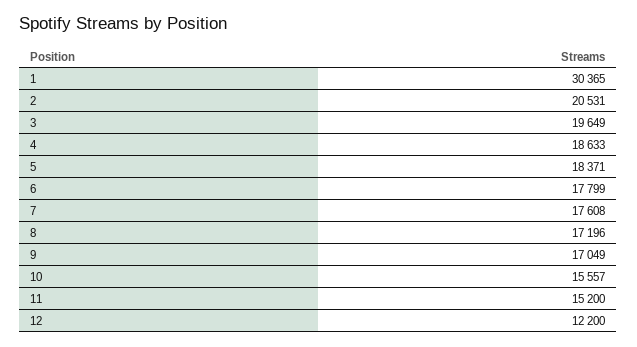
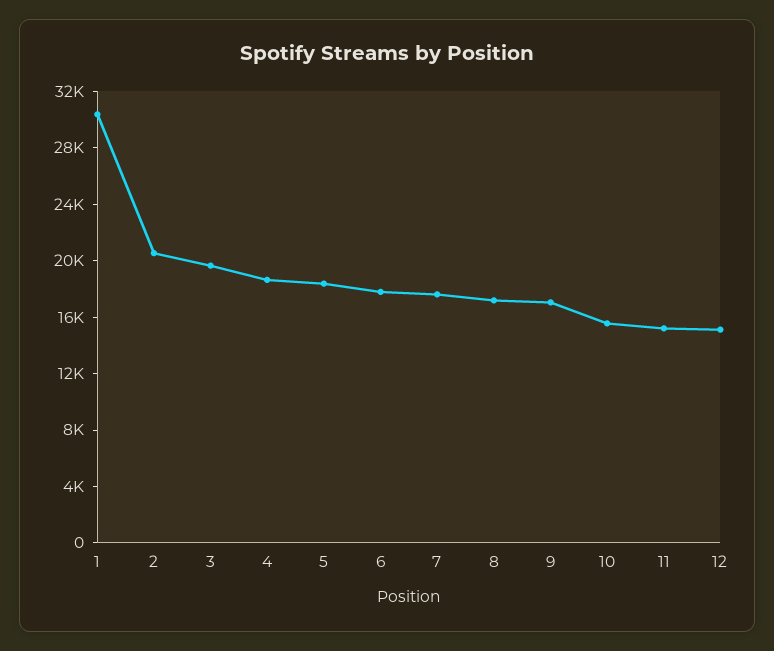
12: 12200 -> 15000

